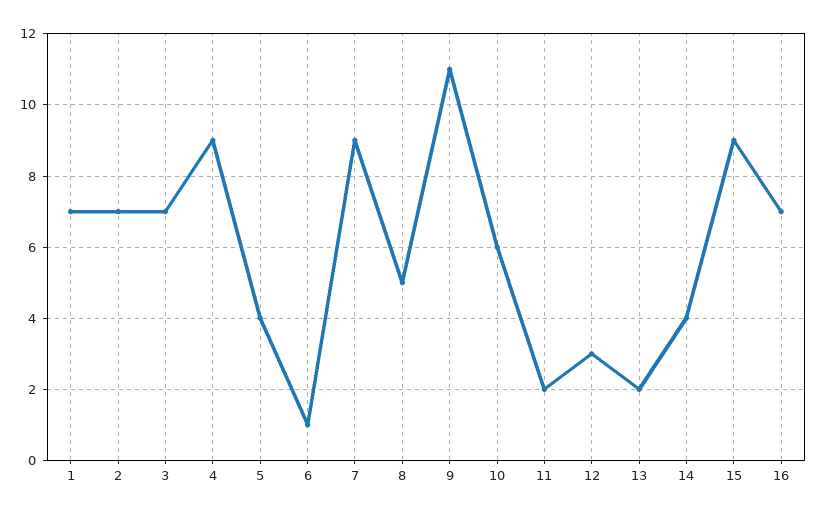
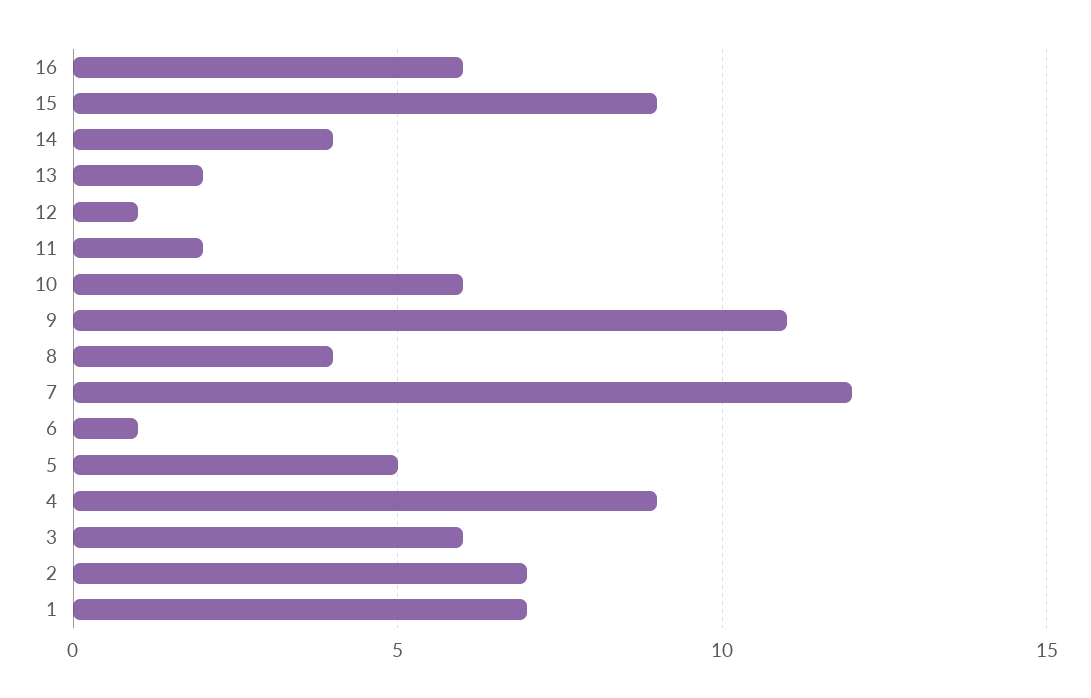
3: 7 -> 6
5: 4 -> 5
7: 9 -> 12
8: 5 -> 4
12: 3 -> 1
16: 7 -> 6

